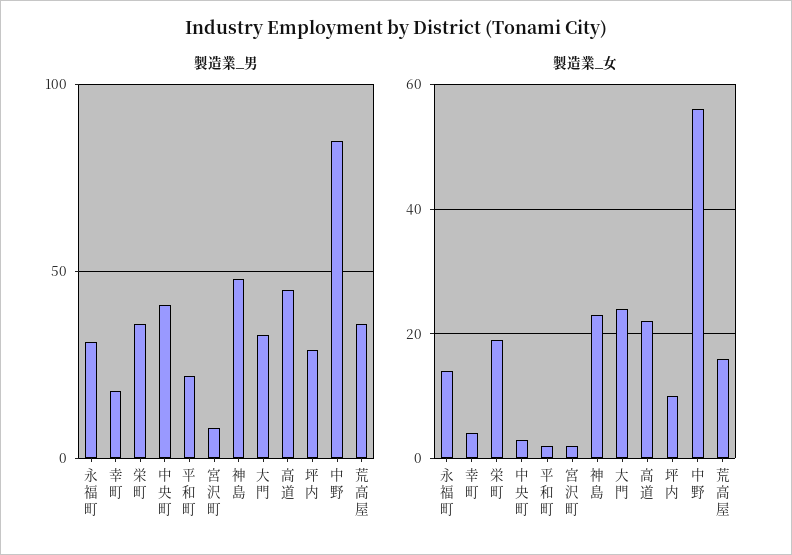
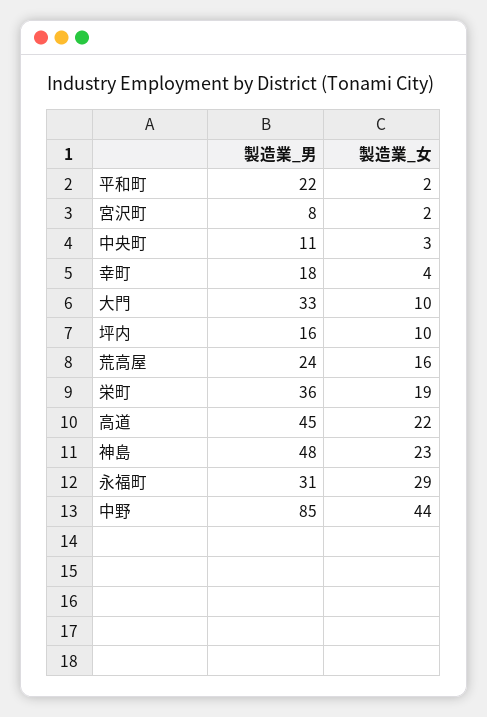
製造業_男, 中央町: 40 -> 11
製造業_男, 坪内: 30 -> 16
製造業_男, 荒高屋: 35 -> 24
製造業_女, 永福町: 15 -> 29
製造業_女, 大門: 25 -> 10
製造業_女, 中野: 55 -> 44

